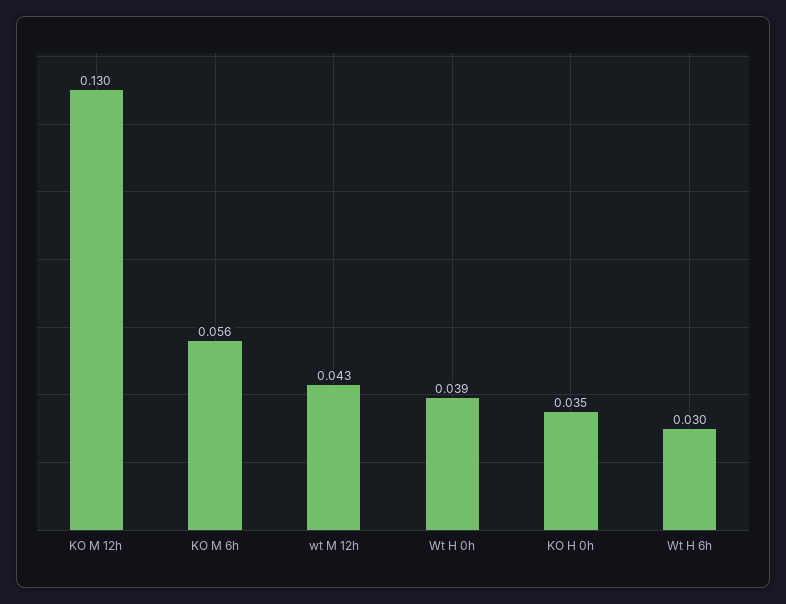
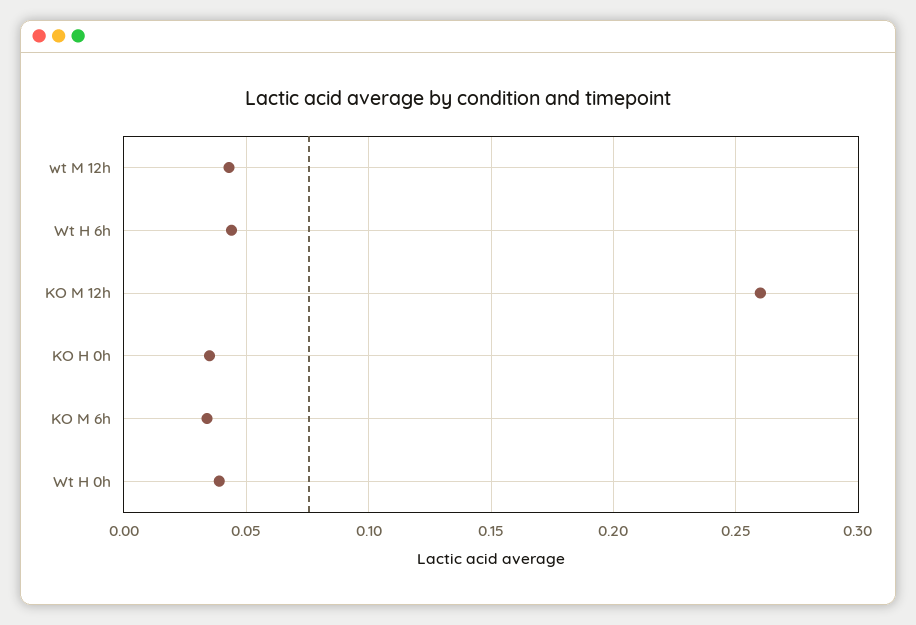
KO M 12h: 0.13 -> 0.26
KO M 6h: 0.056 -> 0.035
Wt H 6h: 0.03 -> 0.045

